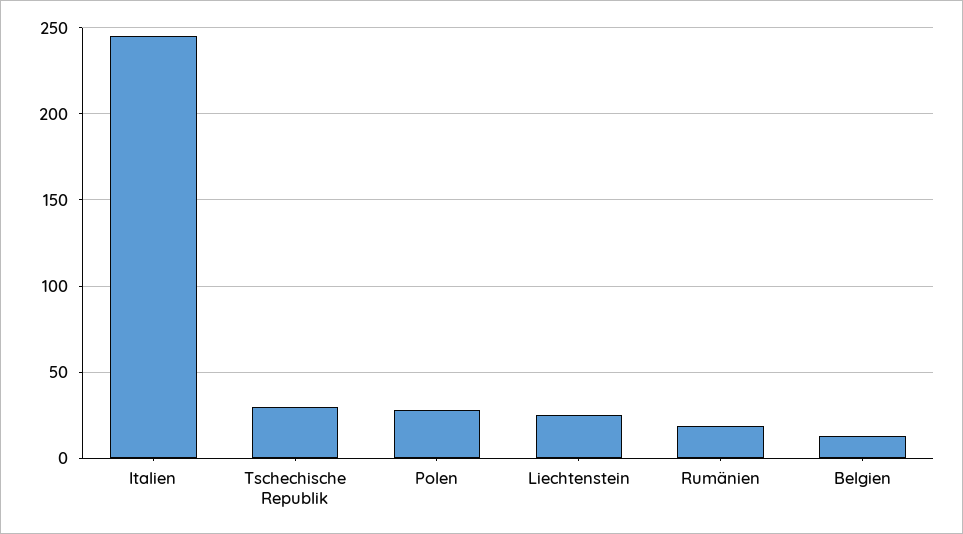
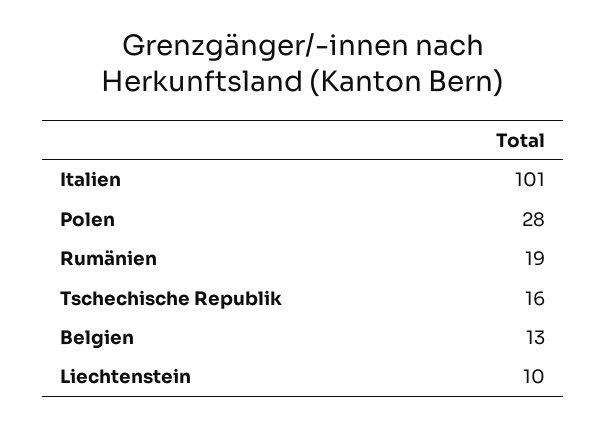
Italien: 245 -> 101
Tschechische Republik: 30 -> 16
Liechtenstein: 25 -> 10

